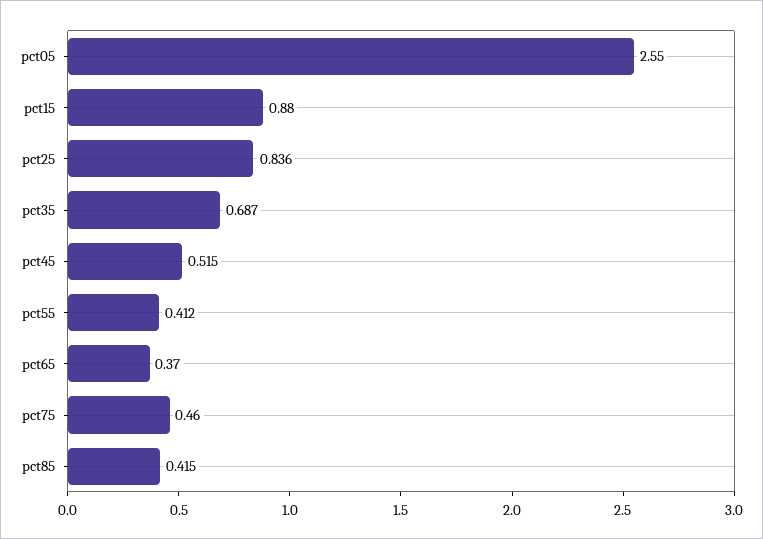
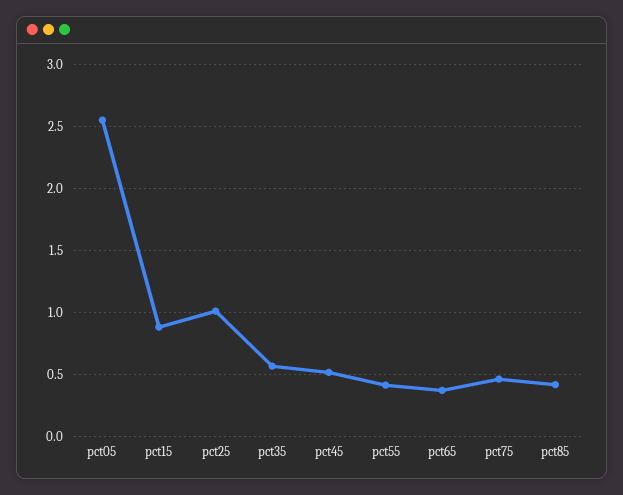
pct25: 0.836 -> 1
pct35: 0.687 -> 0.55

